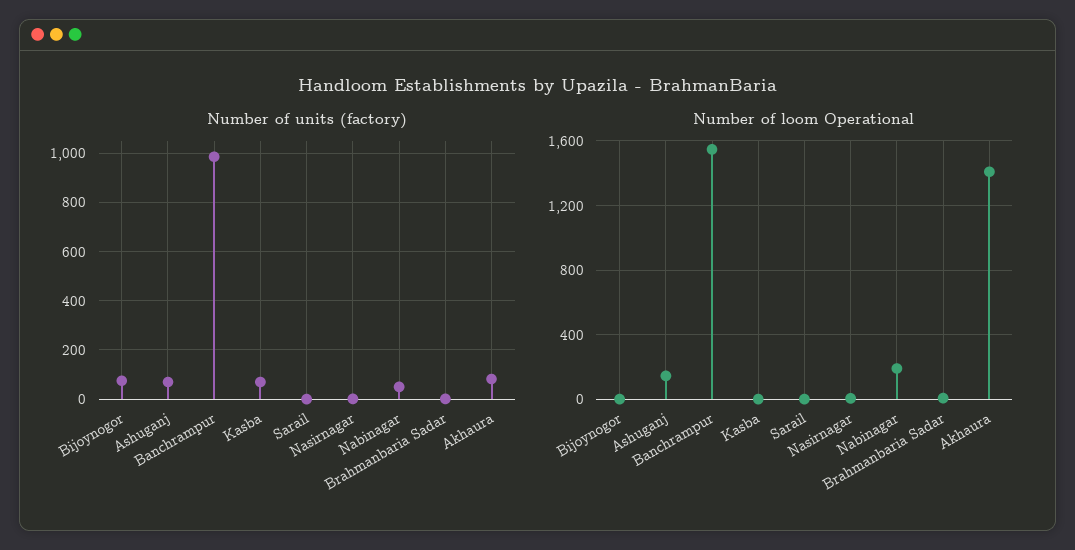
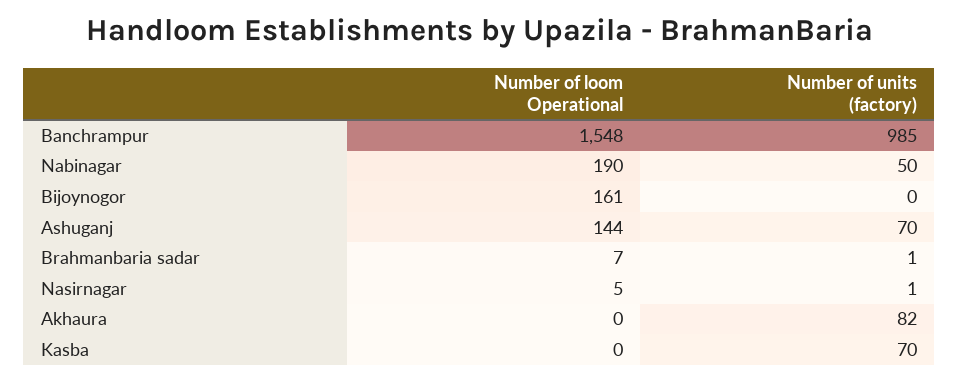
Number of units (factory), Bijoynogor: 75 -> 0
Number of units (factory), Sarail: 0 -> none
Number of loom Operational, Bijoynogor: 0 -> 161
Number of loom Operational, Sarail: 0 -> none
Number of loom Operational, Akhaura: 1400 -> 0

